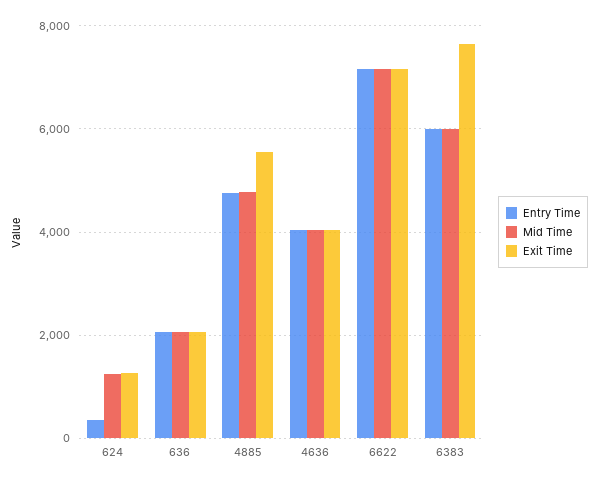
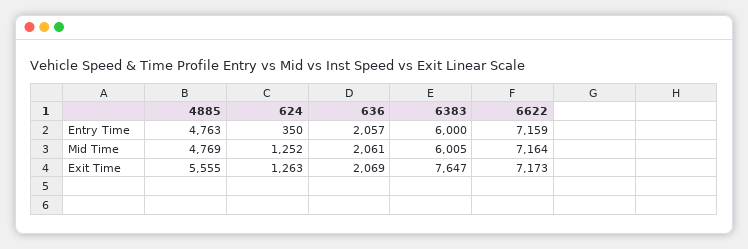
Entry Time, 4636: 4000 -> none
Mid Time, 4636: 4000 -> none
Exit Time, 4636: 4000 -> none

